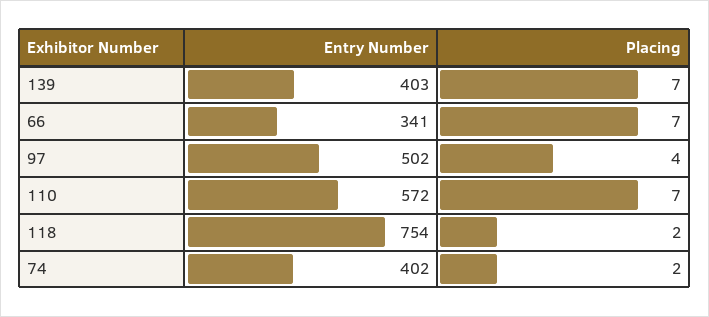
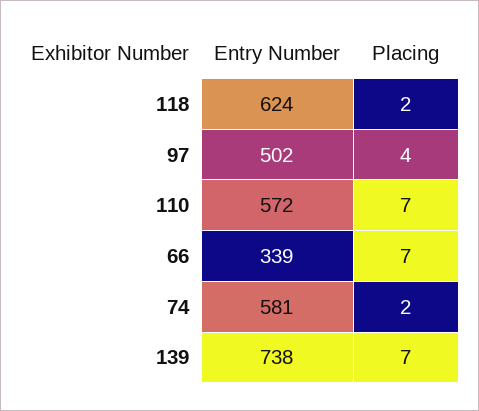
Entry Number, 139: 403 -> 738
Entry Number, 66: 341 -> 339
Entry Number, 118: 754 -> 624
Entry Number, 74: 402 -> 581

